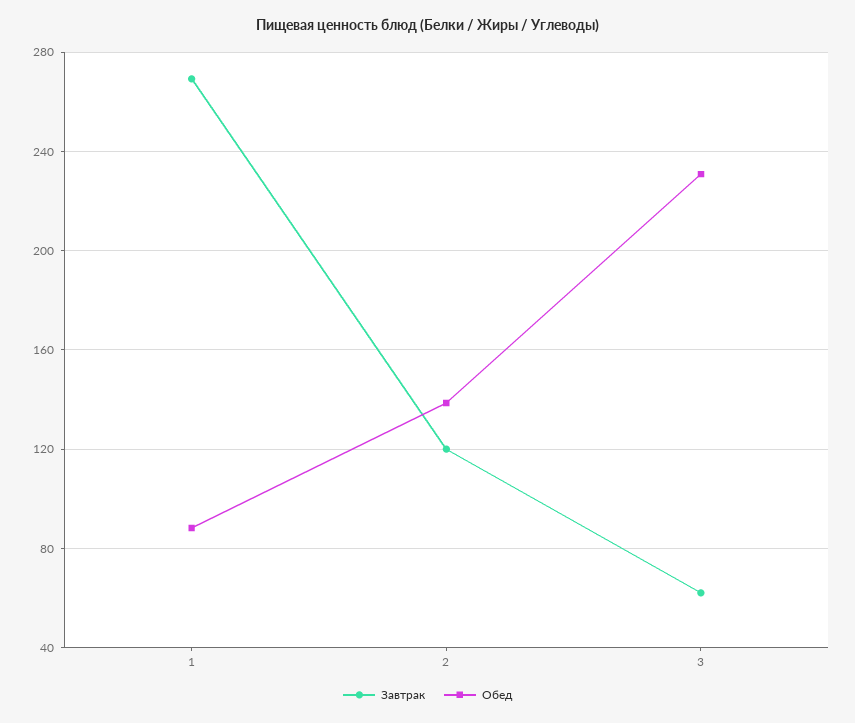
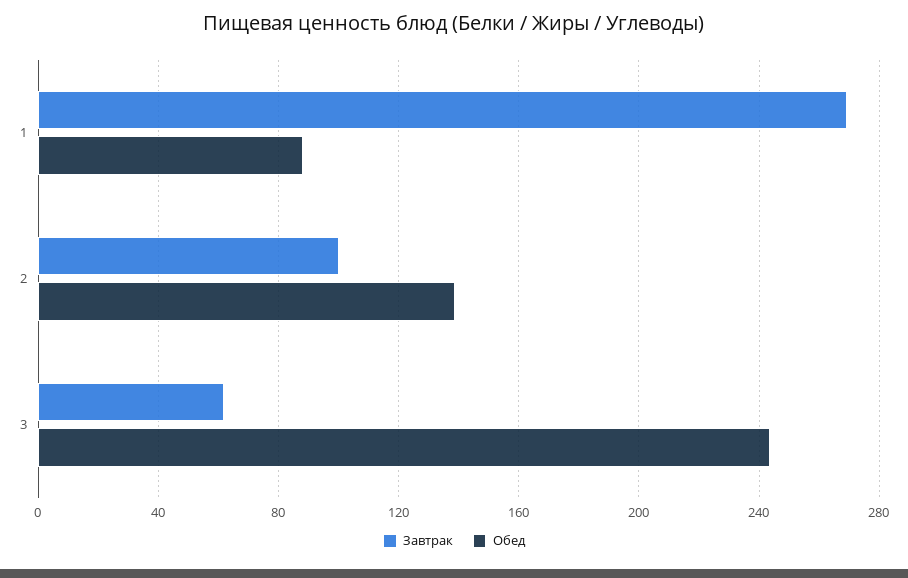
Завтрак, 2: 120 -> 100
Обед, 3: 230 -> 245

